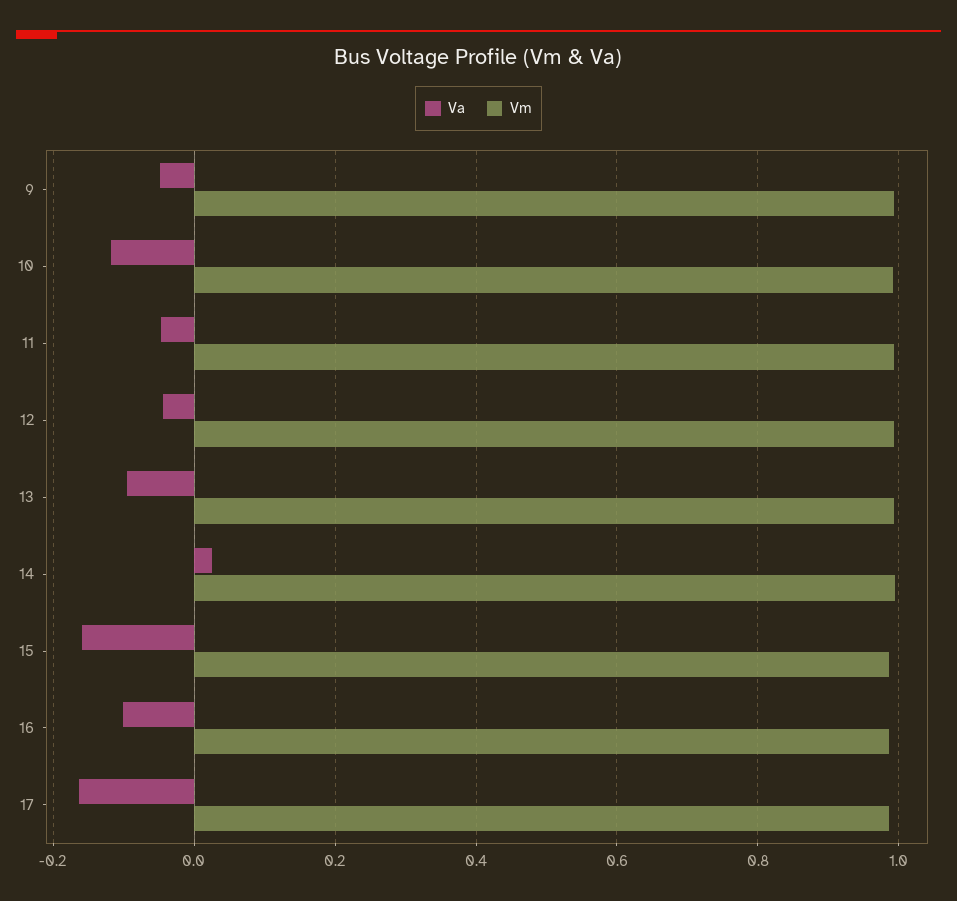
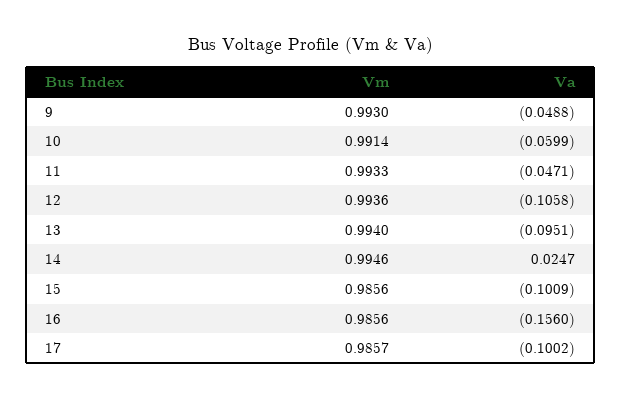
Va, 10: -0.12 -> -0.0599
Va, 12: -0.04 -> -0.1058
Va, 15: -0.16 -> -0.1009
Va, 16: -0.1 -> -0.156
Va, 17: -0.16 -> -0.1002

